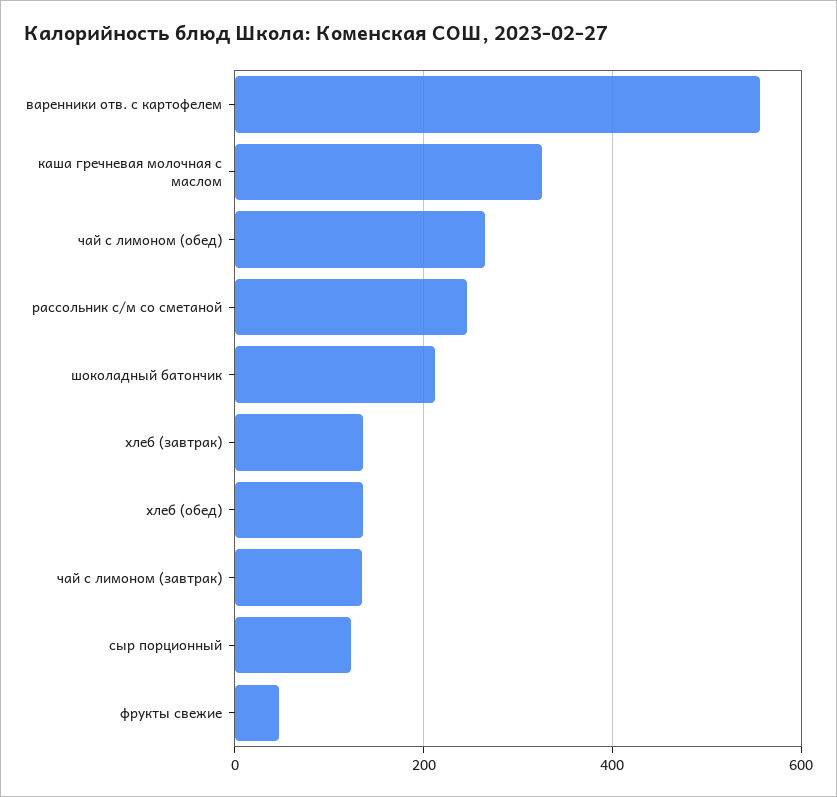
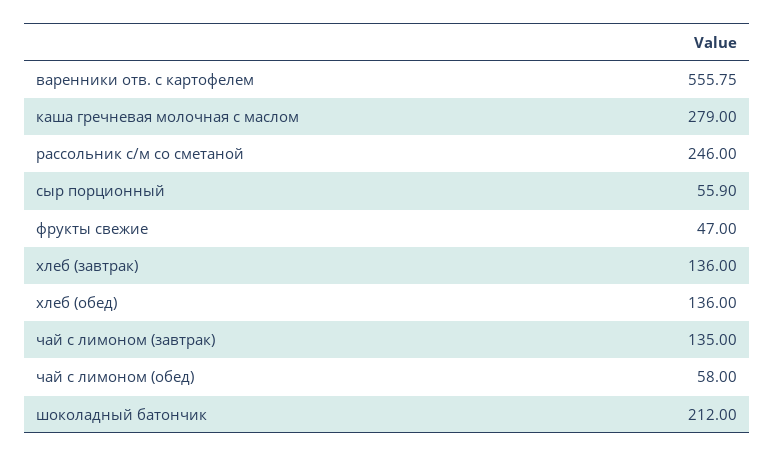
каша гречневая молочная с маслом: 320 -> 279
чай с лимоном (обед): 260 -> 58
сыр порционный: 120 -> 55.9

